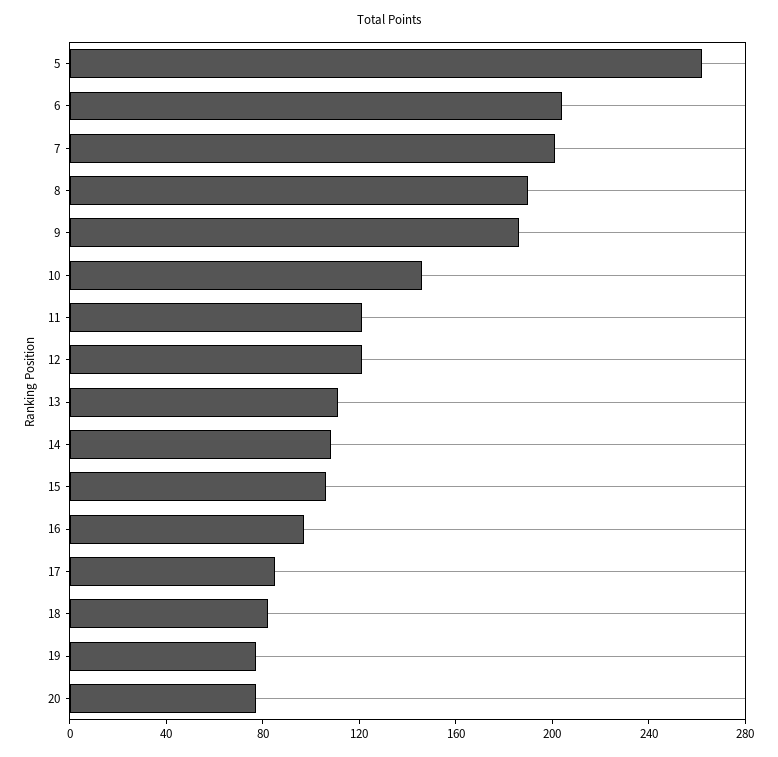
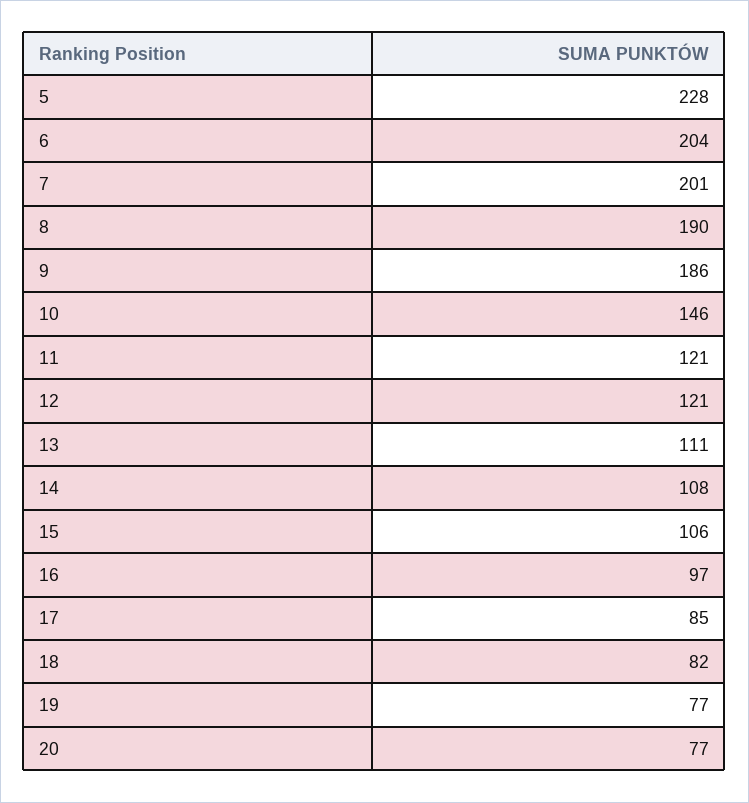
5: 260 -> 228

